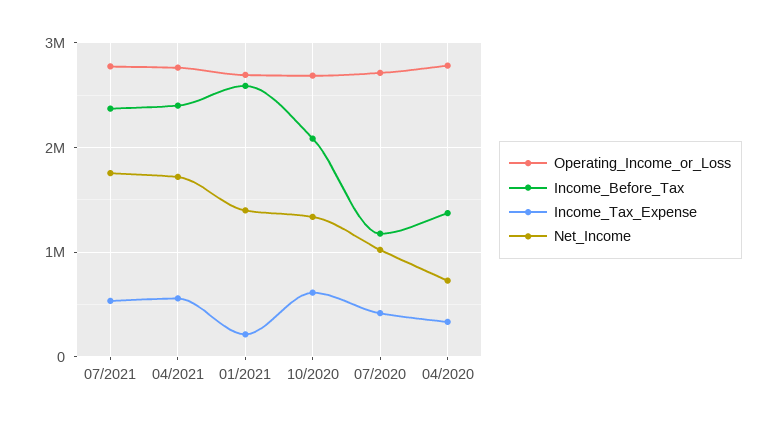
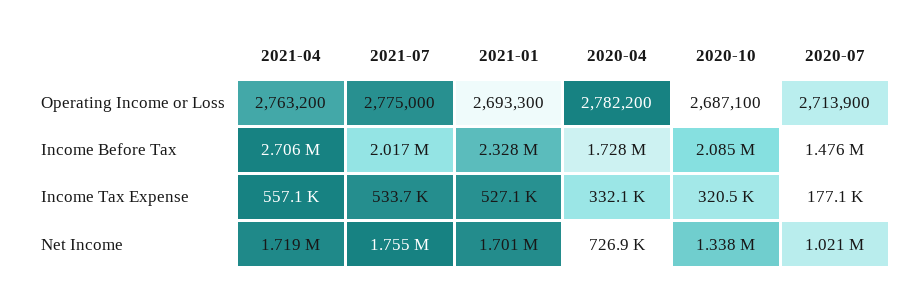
Income_Before_Tax, 07/2021: 2400000 -> 2017000
Income_Before_Tax, 04/2021: 2400000 -> 2706000
Income_Before_Tax, 01/2021: 2600000 -> 2328000
Income_Tax_Expense, 01/2021: 200000 -> 527100
Net_Income, 01/2021: 1400000 -> 1701000
Income_Tax_Expense, 10/2020: 600000 -> 320500
Income_Before_Tax, 07/2020: 1200000 -> 1476000
Income_Tax_Expense, 07/2020: 400000 -> 177100
Income_Before_Tax, 04/2020: 1400000 -> 1728000

